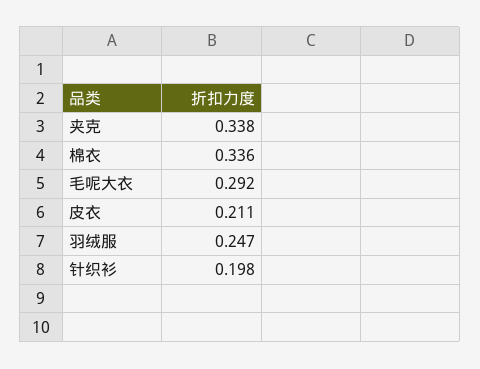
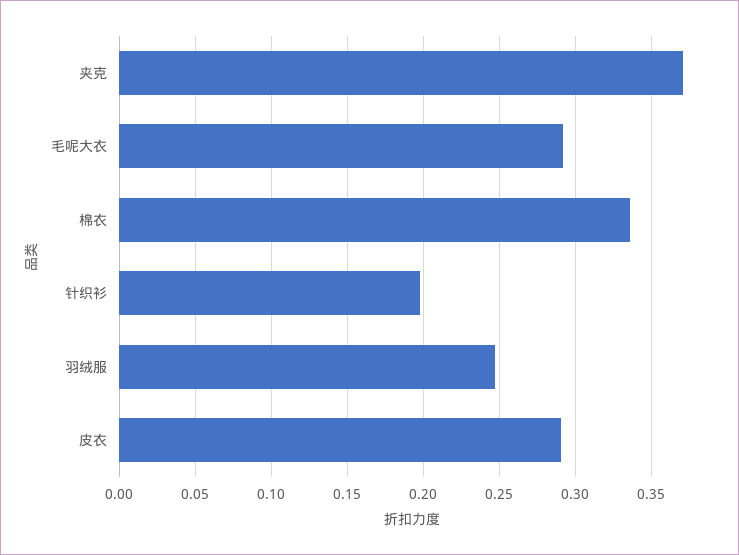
夹克: 0.338 -> 0.37
皮衣: 0.211 -> 0.29

